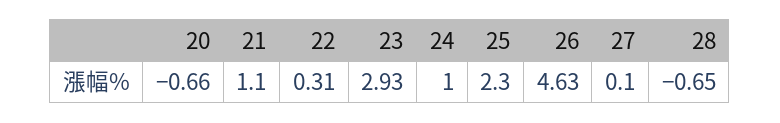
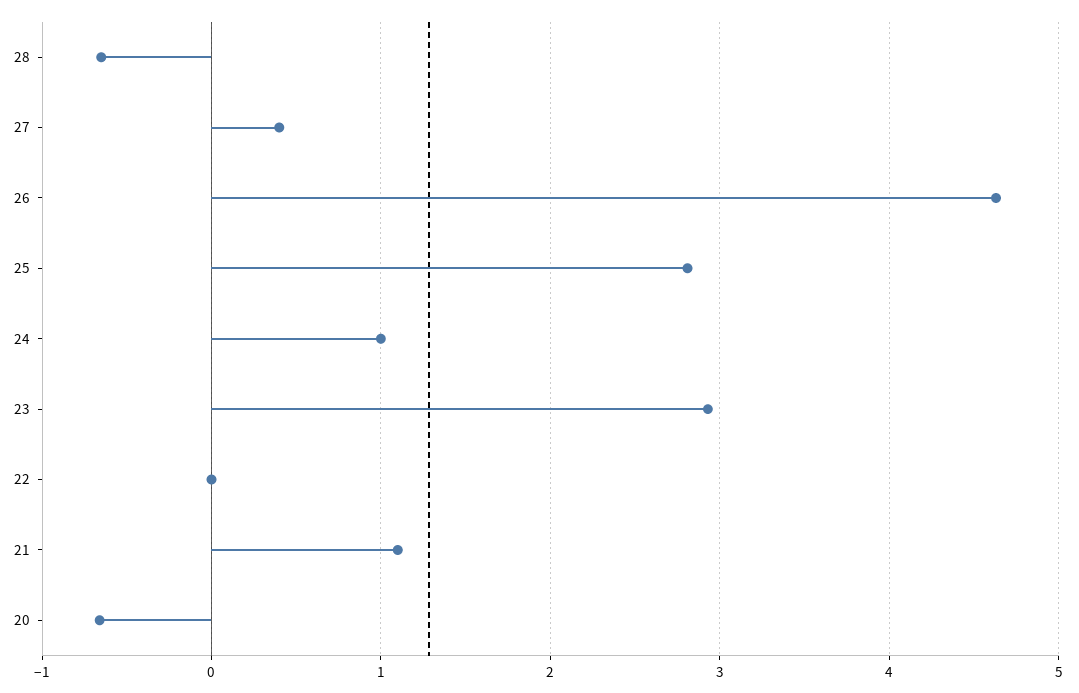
22: 0.31 -> 0
25: 2.3 -> 2.8
27: 0.1 -> 0.4

